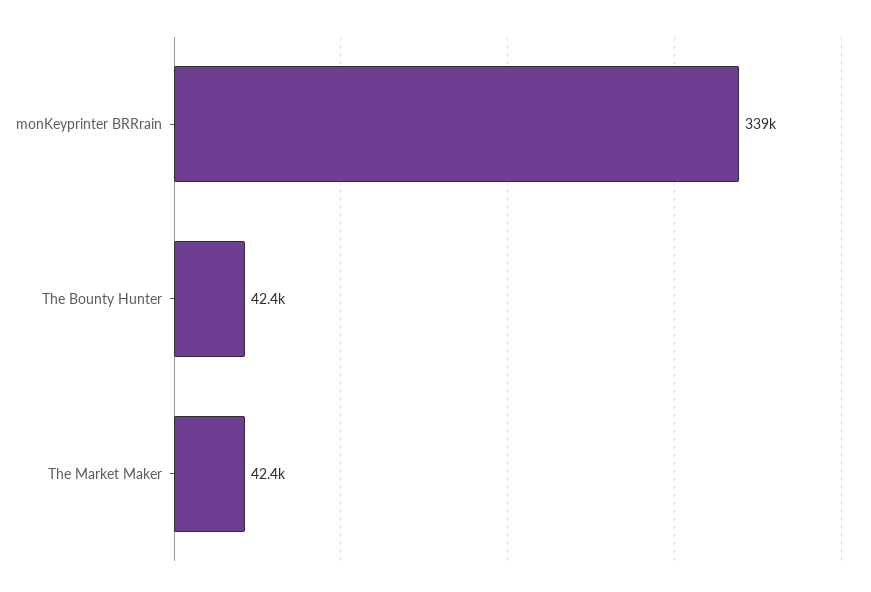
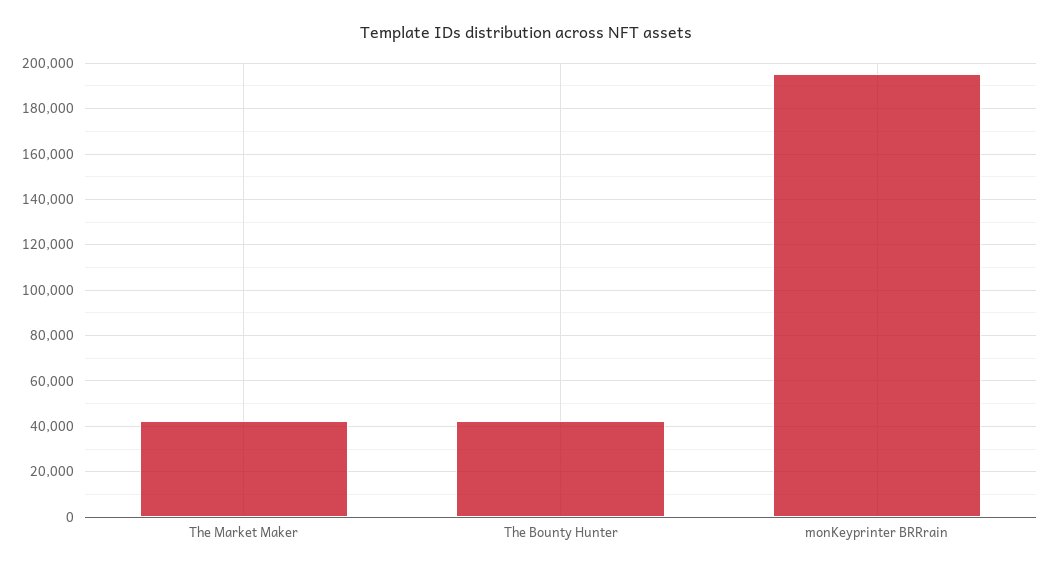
monKeyprinter BRRrain: 339000 -> 195000

